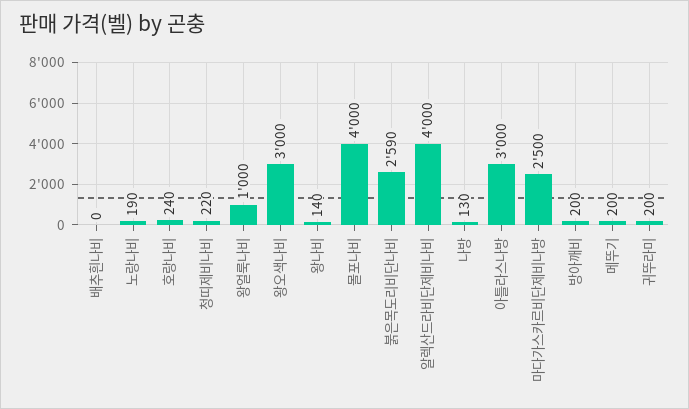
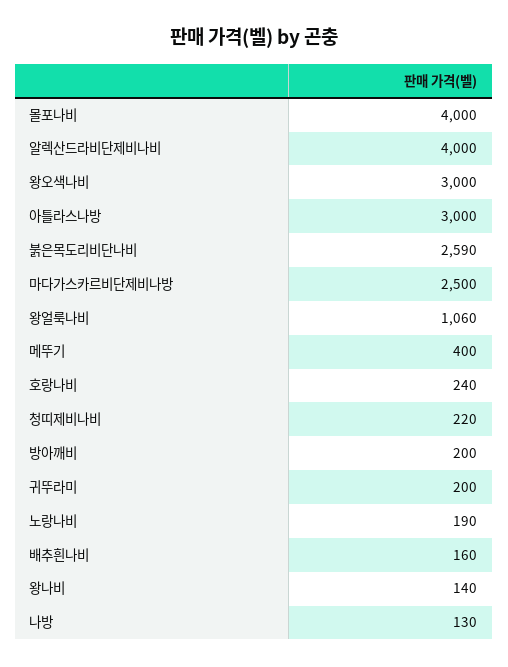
배추흰나비: 0 -> 160
왕얼룩나비: 1000 -> 1060
메뚜기: 200 -> 400

